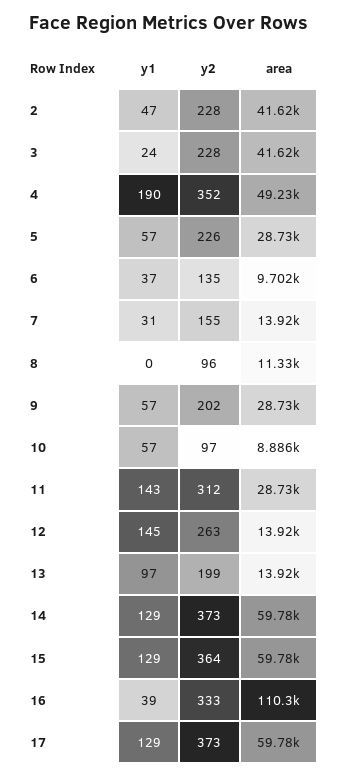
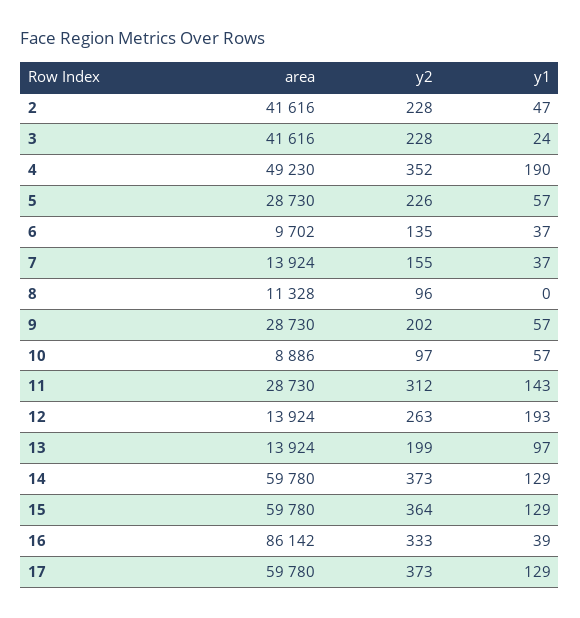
y1, 7: 31 -> 37
y1, 12: 145 -> 193
area, 16: 110300 -> 86142

